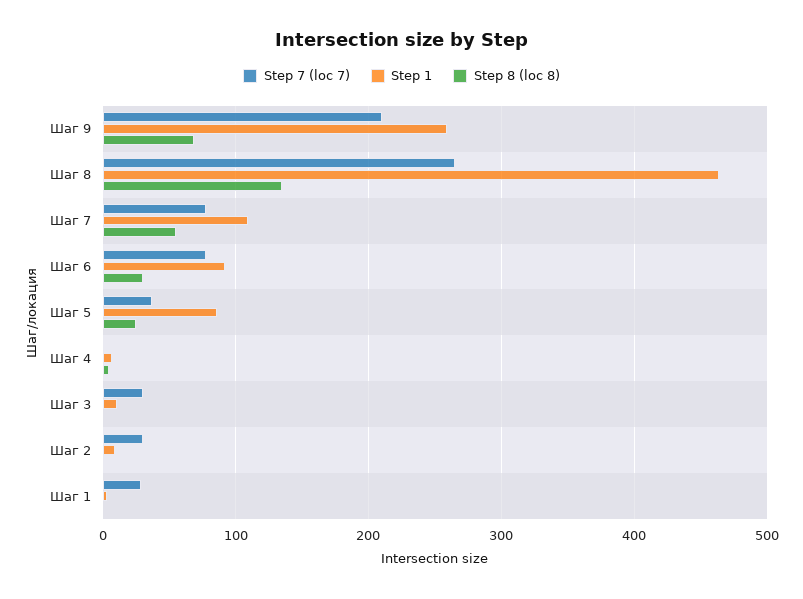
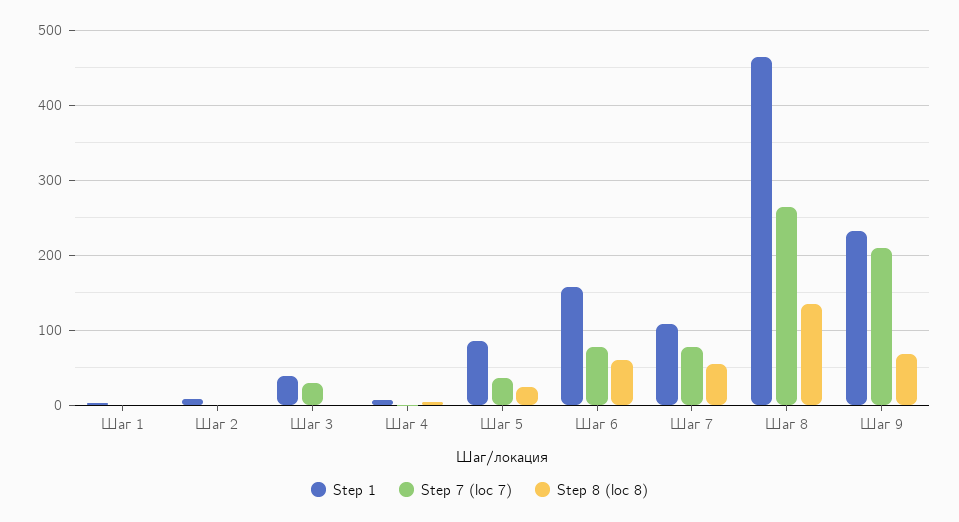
Step 1, Шаг 9: 260 -> 230
Step 1, Шаг 6: 90 -> 160
Step 8 (loc 8), Шаг 6: 30 -> 60
Step 1, Шаг 3: 10 -> 40
Step 7 (loc 7), Шаг 2: 30 -> 0
Step 7 (loc 7), Шаг 1: 30 -> 0

